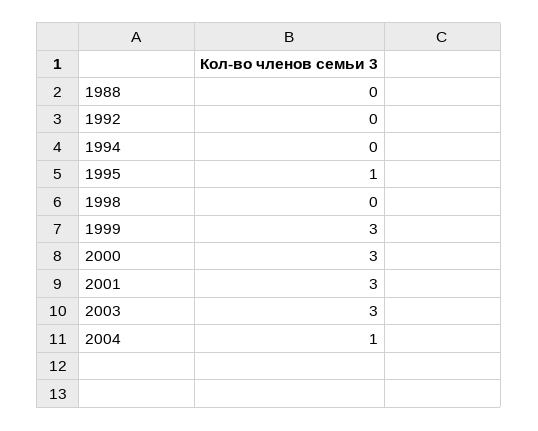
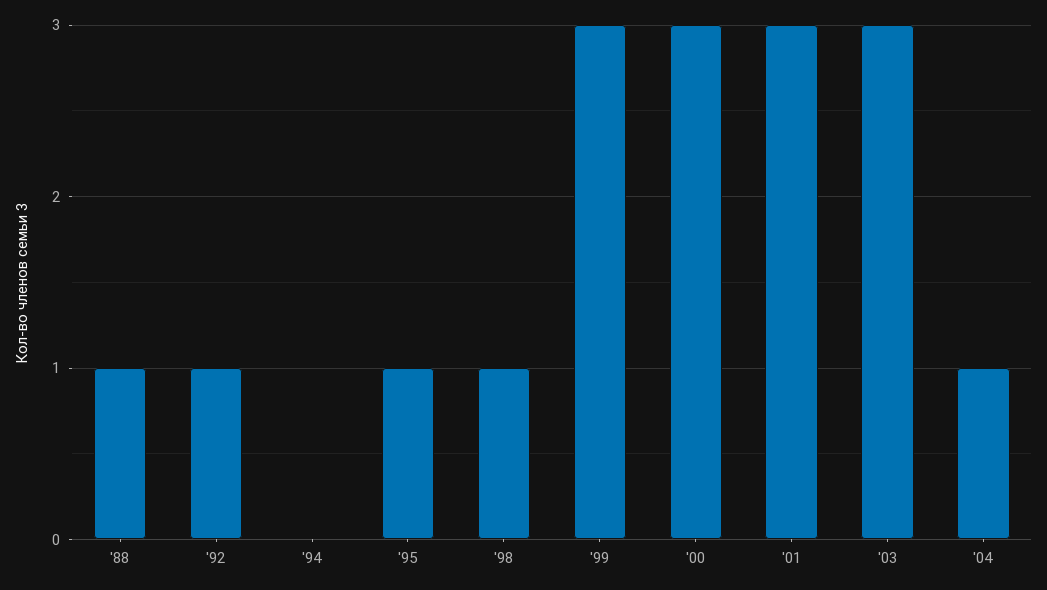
1988: 0 -> 1
1992: 0 -> 1
1998: 0 -> 1

